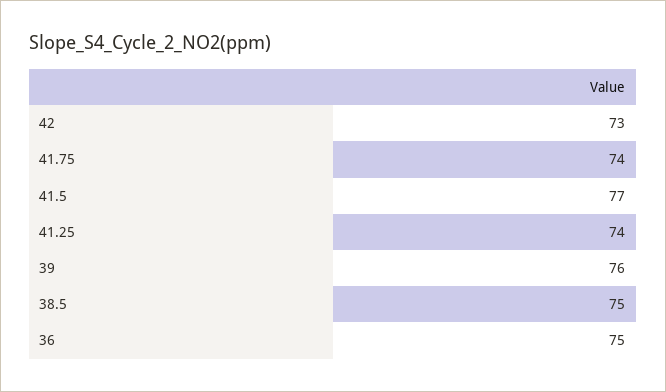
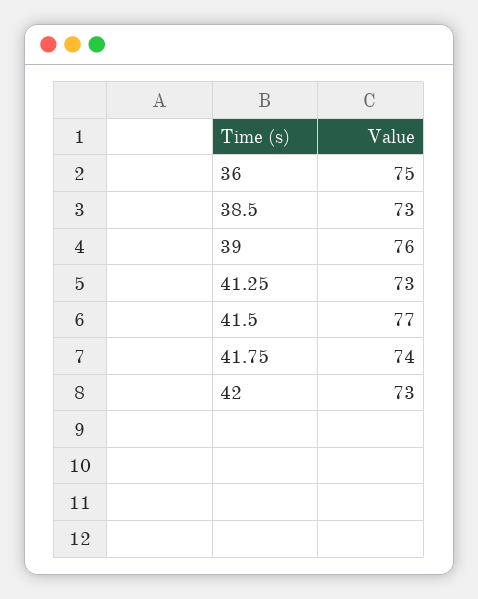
41.25: 74 -> 73
38.5: 75 -> 73

